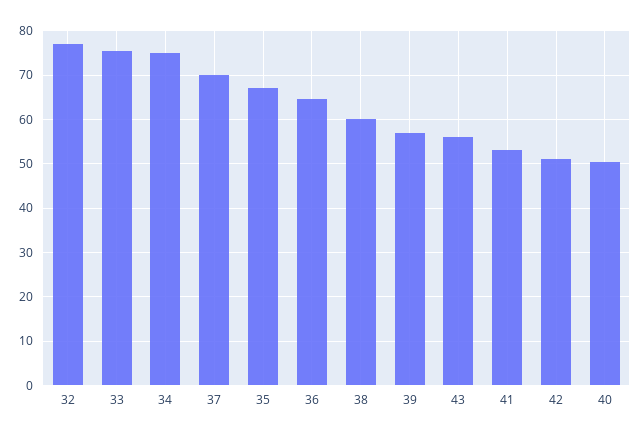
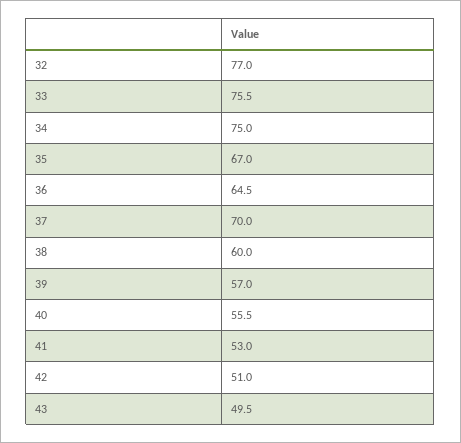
43: 56 -> 49.5
40: 50 -> 55.5

